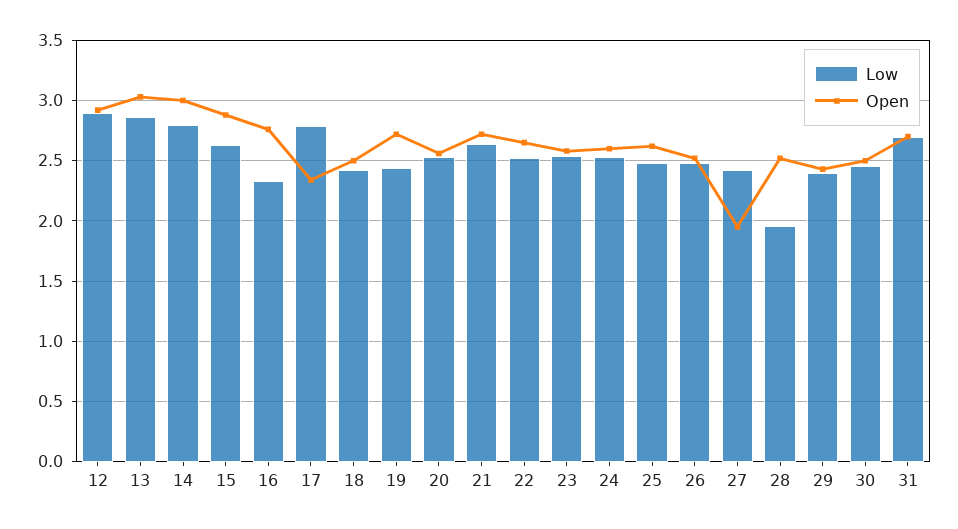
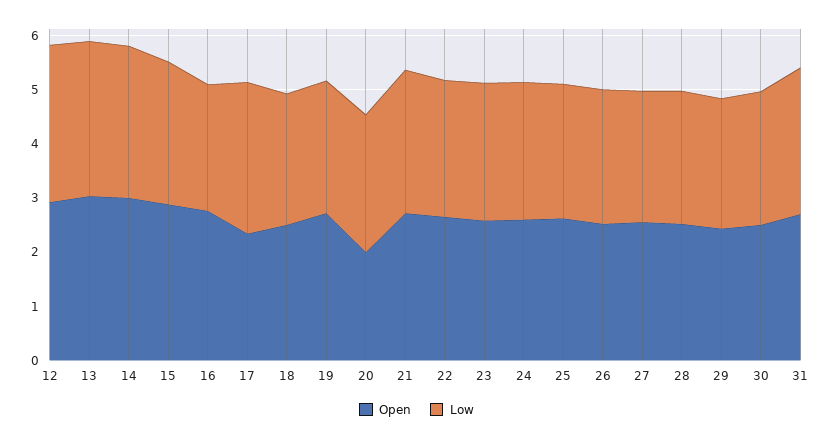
Open, 20: 2.55 -> 2
Open, 27: 1.95 -> 2.6
Low, 28: 1.95 -> 2.4

